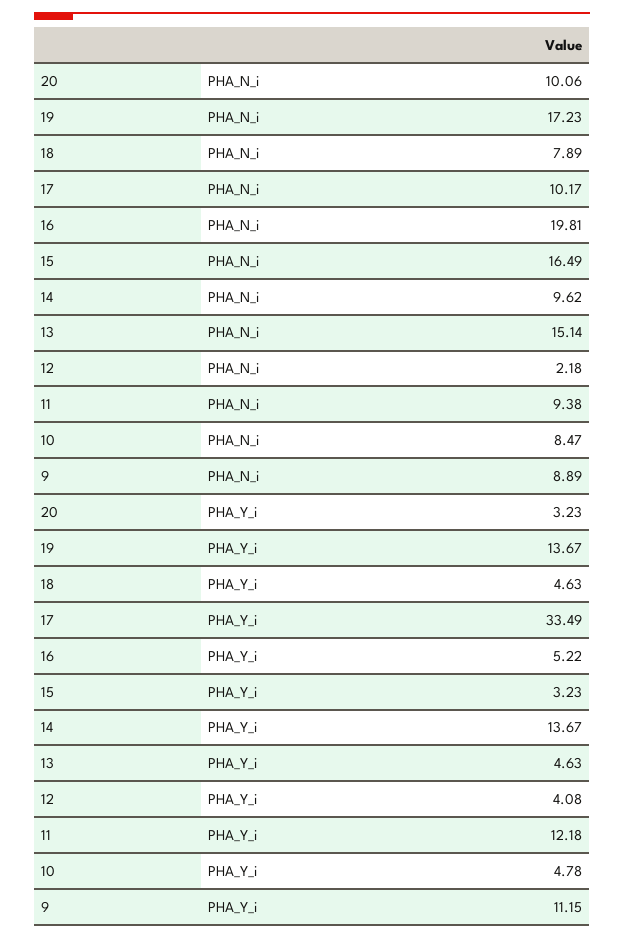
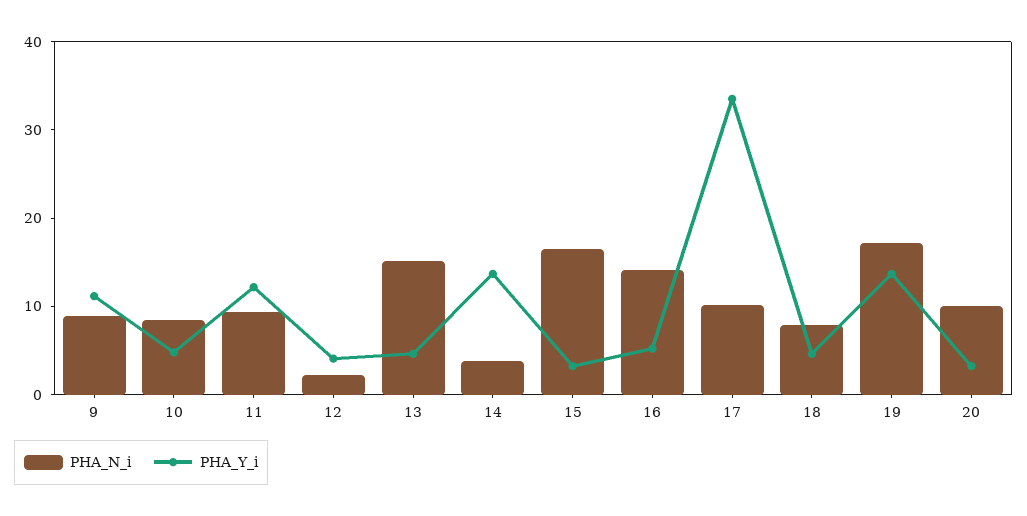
PHA_N_i, 16: 19.81 -> 14
PHA_N_i, 14: 9.62 -> 4

